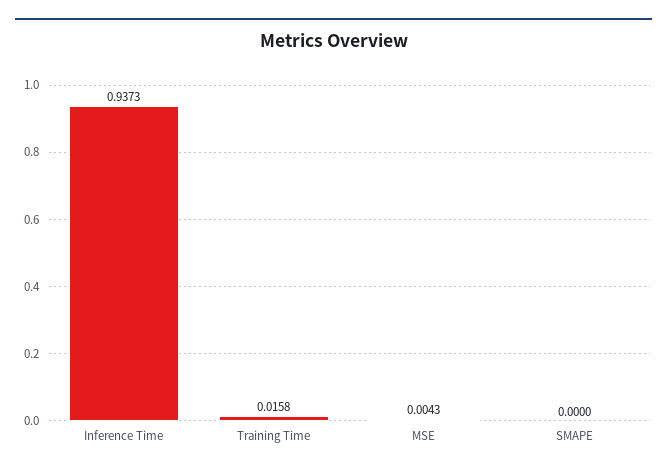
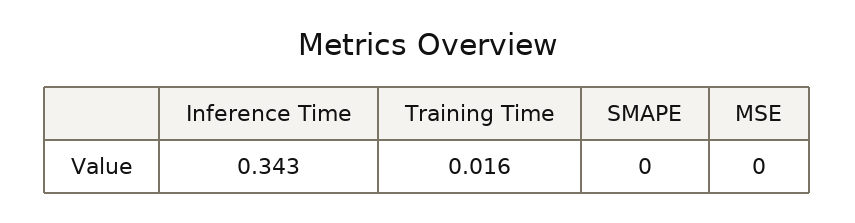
Inference Time: 0.9373 -> 0.343
MSE: 0.0043 -> 0

